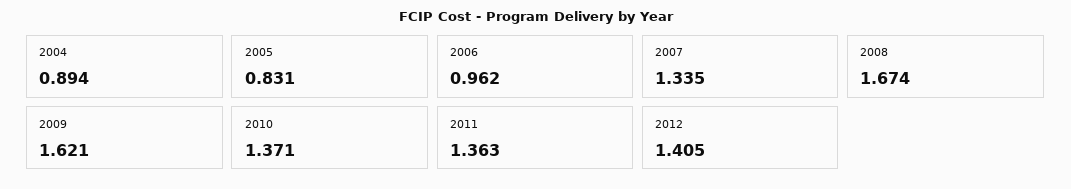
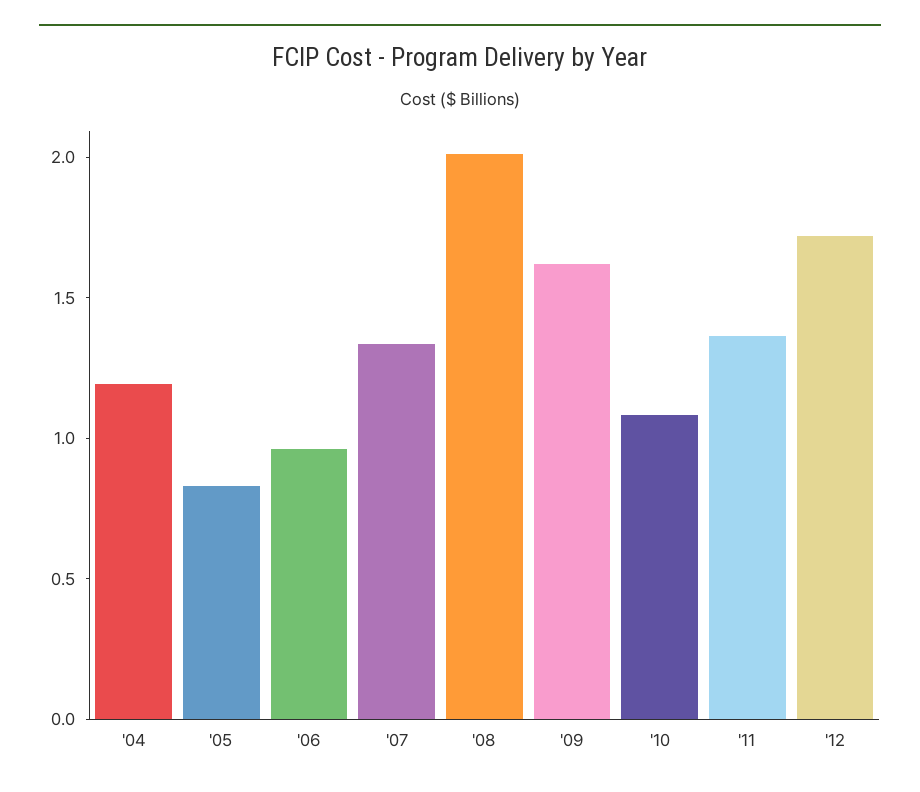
2004: 0.894 -> 1.2
2008: 1.674 -> 2
2010: 1.371 -> 1.1
2012: 1.405 -> 1.7

